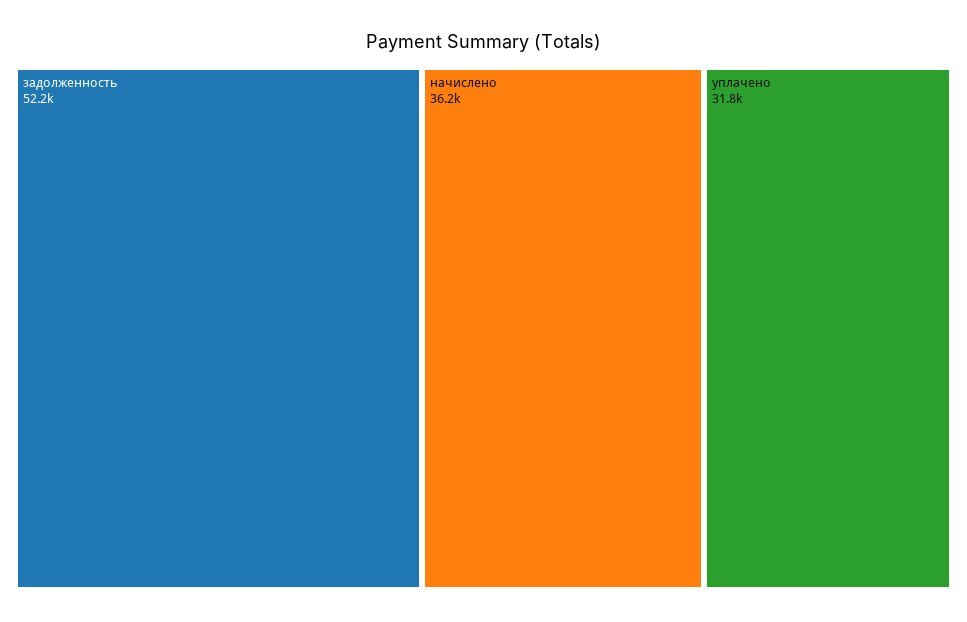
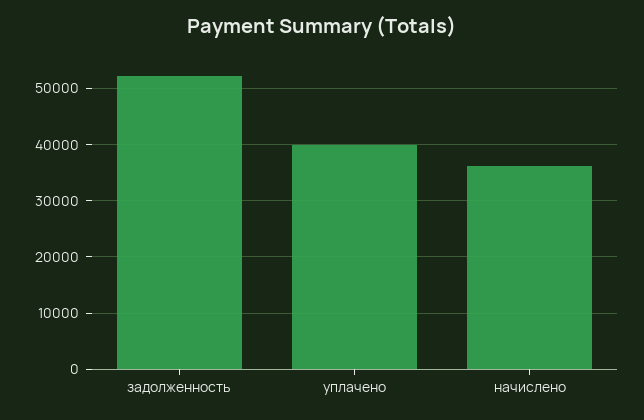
уплачено: 31800 -> 40000

